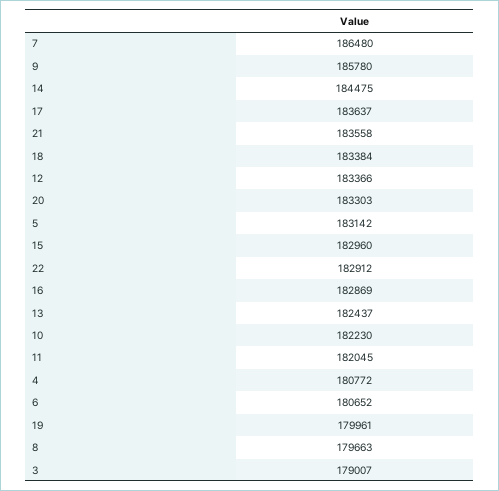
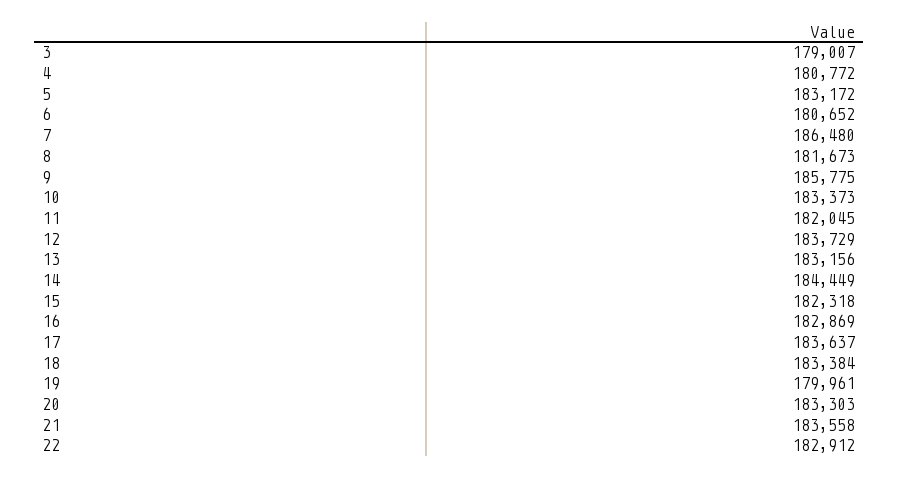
9: 185780 -> 185775
14: 184475 -> 184449
12: 183366 -> 183729
5: 183142 -> 183172
15: 182960 -> 182318
13: 182437 -> 183156
10: 182230 -> 183373
8: 179663 -> 181673

